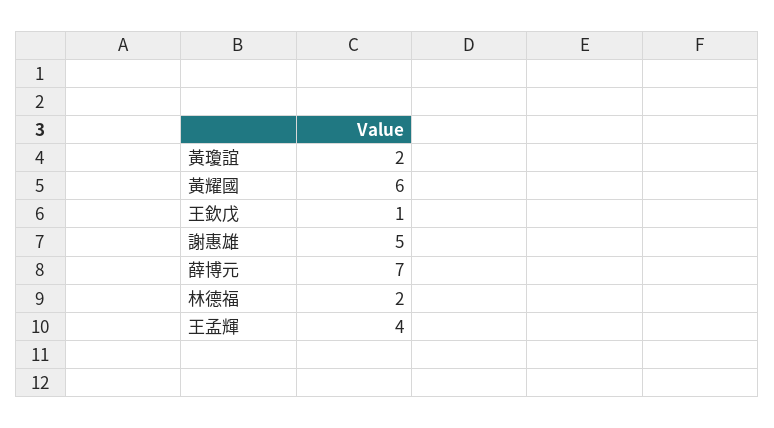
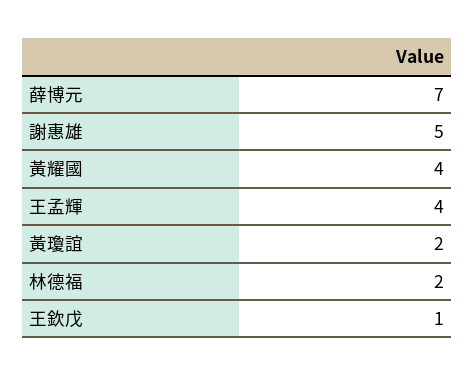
黃耀國: 6 -> 4

